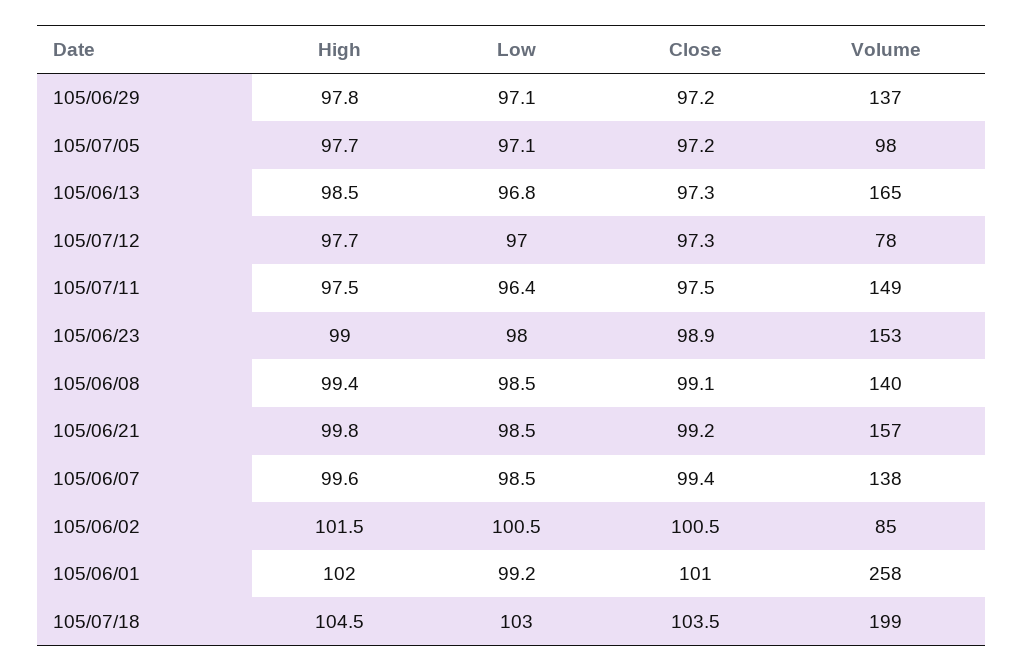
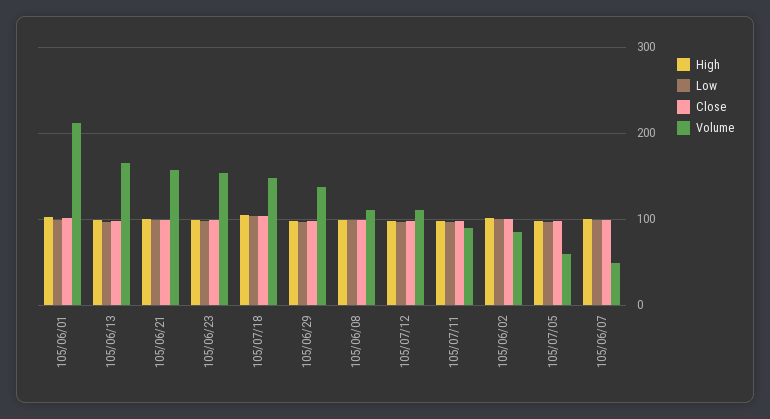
Volume, 105/07/05: 98 -> 60
Volume, 105/07/12: 78 -> 110
Volume, 105/07/11: 149 -> 90
Volume, 105/06/08: 140 -> 110
Volume, 105/06/07: 138 -> 50
Volume, 105/06/01: 258 -> 210
Volume, 105/07/18: 199 -> 150

